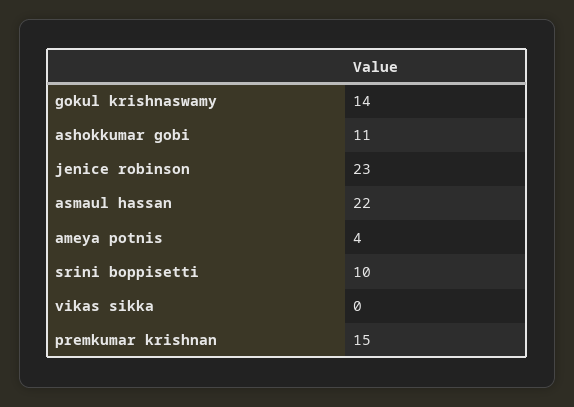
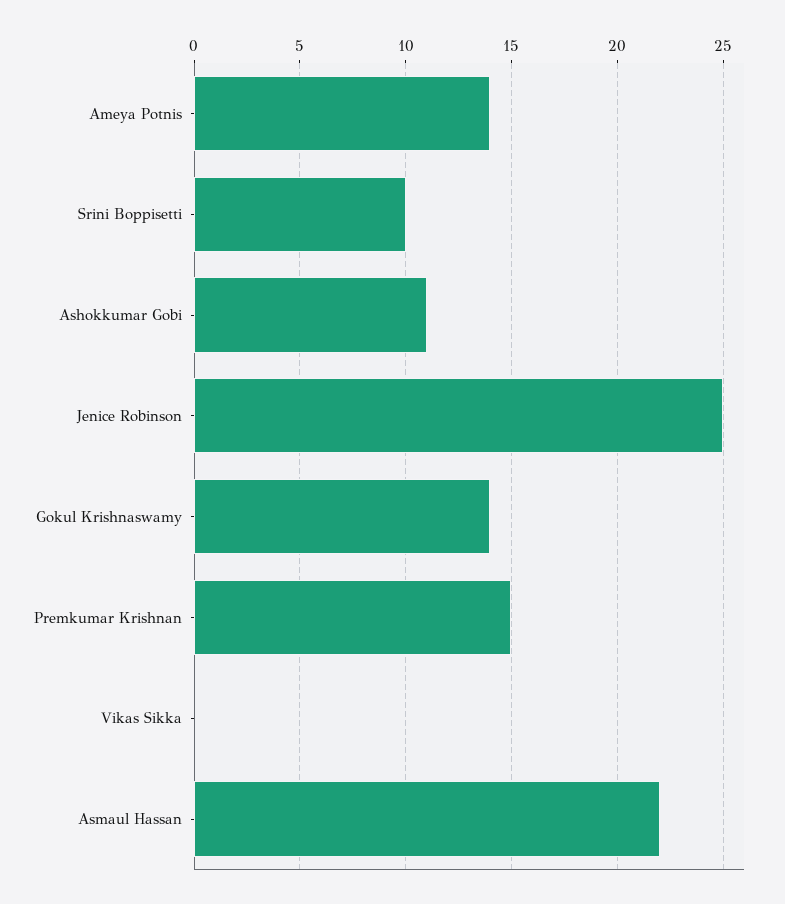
jenice robinson: 23 -> 25
ameya potnis: 4 -> 14

